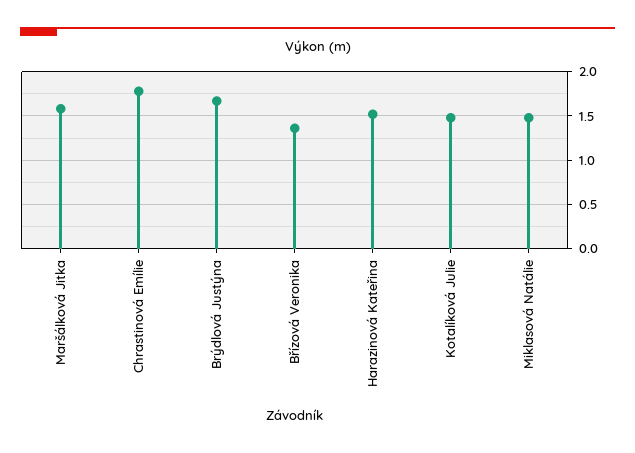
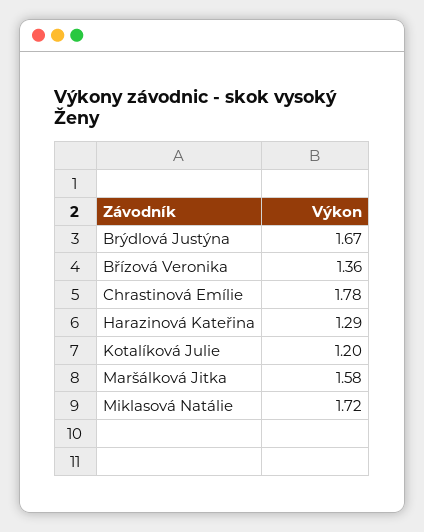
Harazinová Kateřina: 1.5 -> 1.29
Kotalíková Julie: 1.5 -> 1.2
Miklasová Natálie: 1.5 -> 1.72

